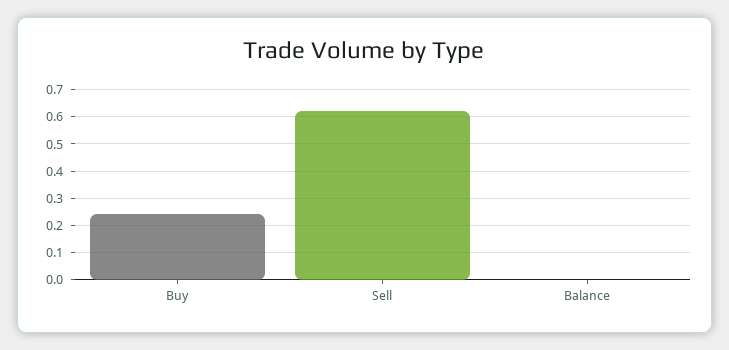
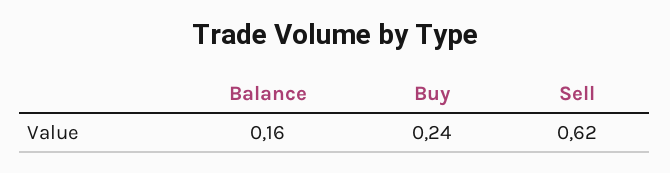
Balance: 0 -> 0.16

